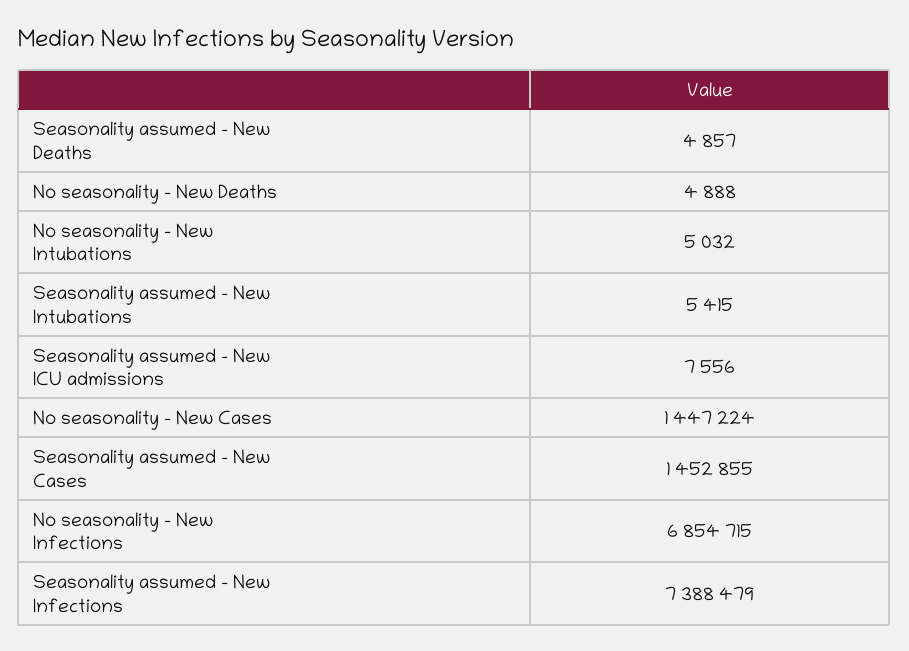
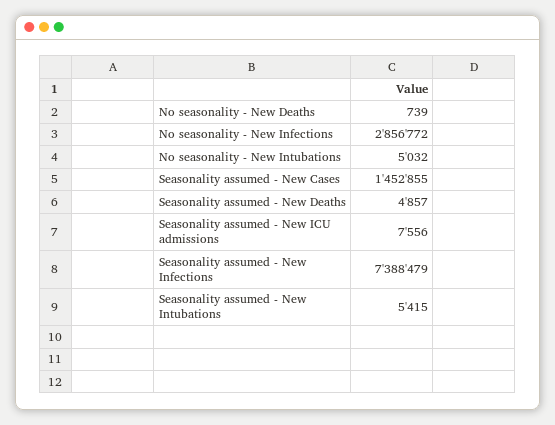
No seasonality - New Deaths: 4888 -> 739
No seasonality - New Cases: 1447224 -> none
No seasonality - New Infections: 6854715 -> 2856772

